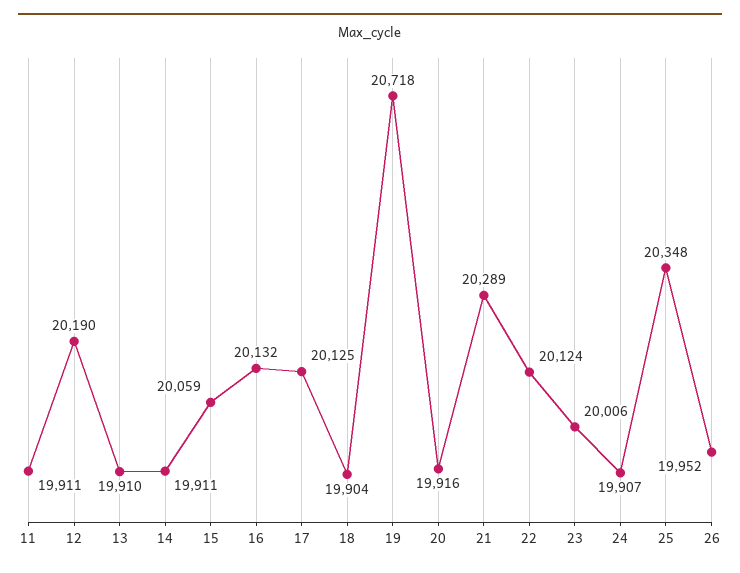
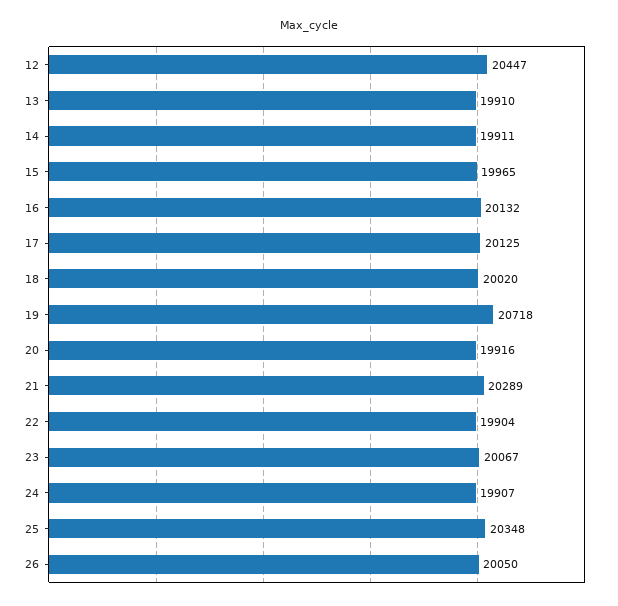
11: 19911 -> none
12: 20190 -> 20447
15: 20059 -> 19965
18: 19904 -> 20020
22: 20124 -> 19904
23: 20006 -> 20067
26: 19952 -> 20050

